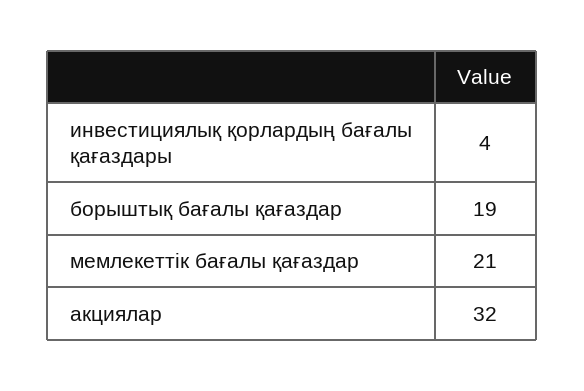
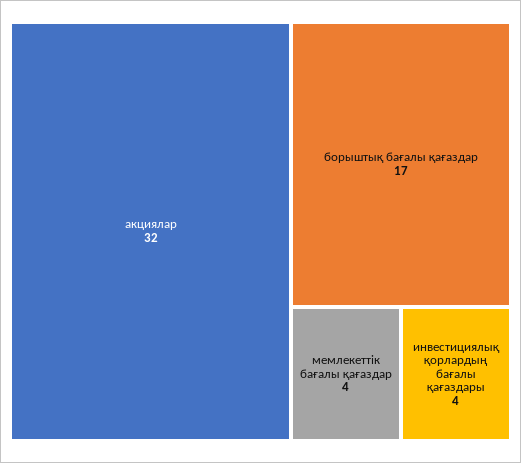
борыштық бағалы қағаздар: 19 -> 17
мемлекеттік бағалы қағаздар: 21 -> 4

